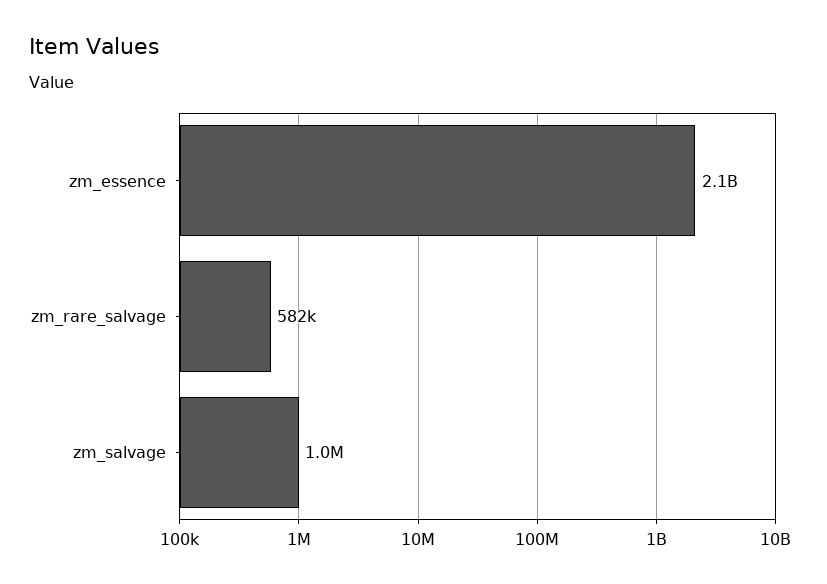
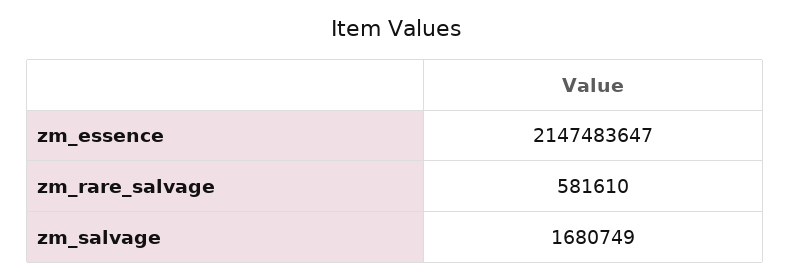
zm_salvage: 1000000 -> 1680749

